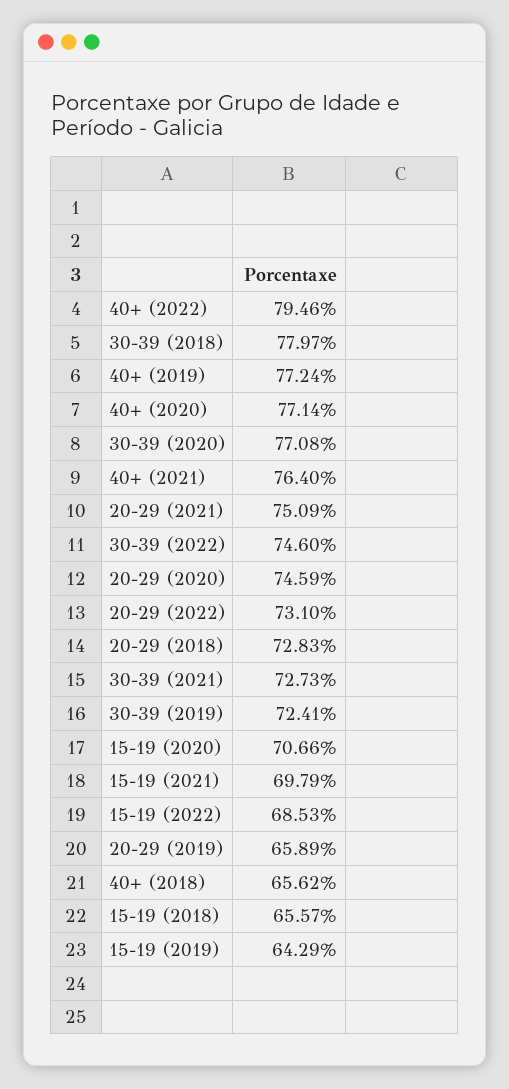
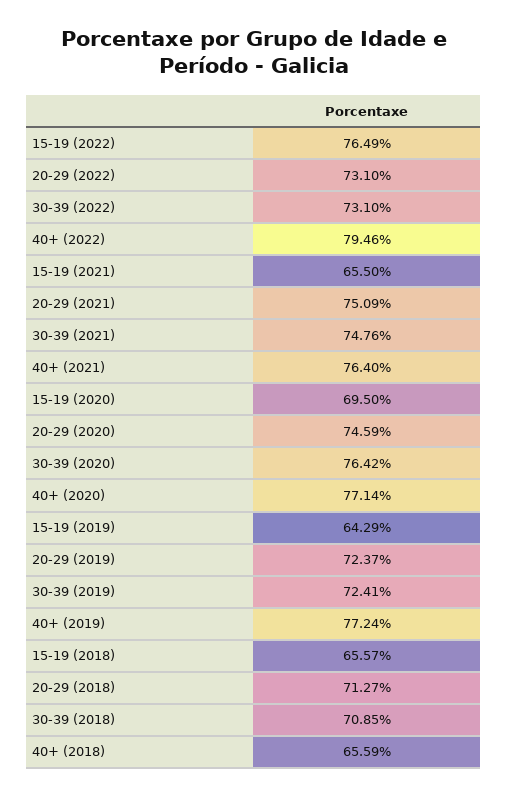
30-39 (2018): 77.97 -> 70.85
30-39 (2020): 77.08 -> 76.42
30-39 (2022): 74.6 -> 73.1
20-29 (2018): 72.83 -> 71.27
30-39 (2021): 72.73 -> 74.76
15-19 (2020): 70.66 -> 69.5
15-19 (2021): 69.79 -> 65.5
15-19 (2022): 68.53 -> 76.49
20-29 (2019): 65.89 -> 72.37
40+ (2018): 65.62 -> 65.59

